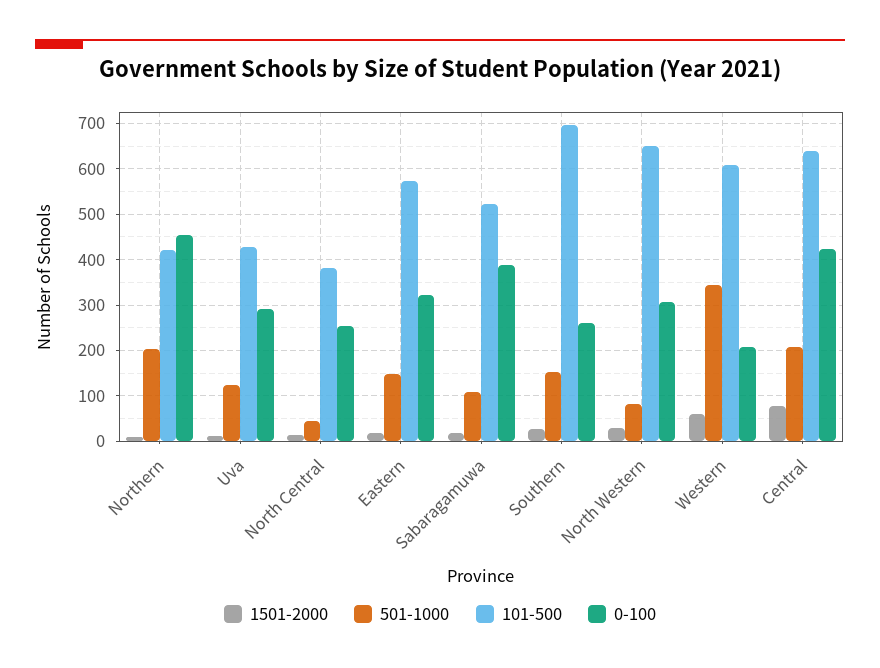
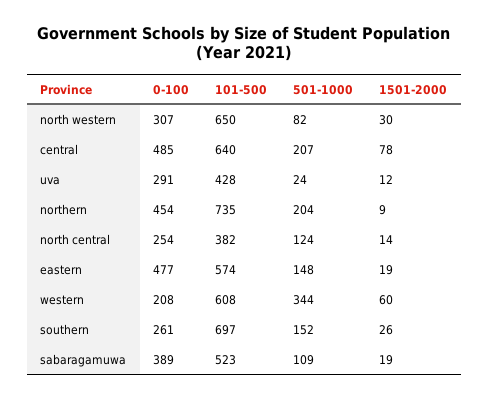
101-500, Northern: 420 -> 735
501-1000, Uva: 120 -> 24
501-1000, North Central: 40 -> 124
0-100, Eastern: 320 -> 477
0-100, Central: 420 -> 485

